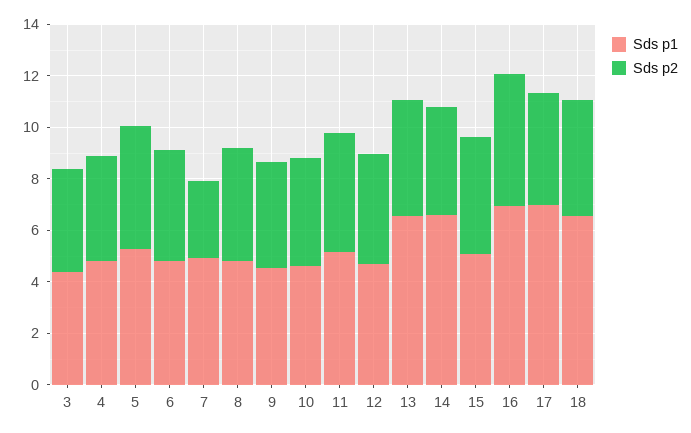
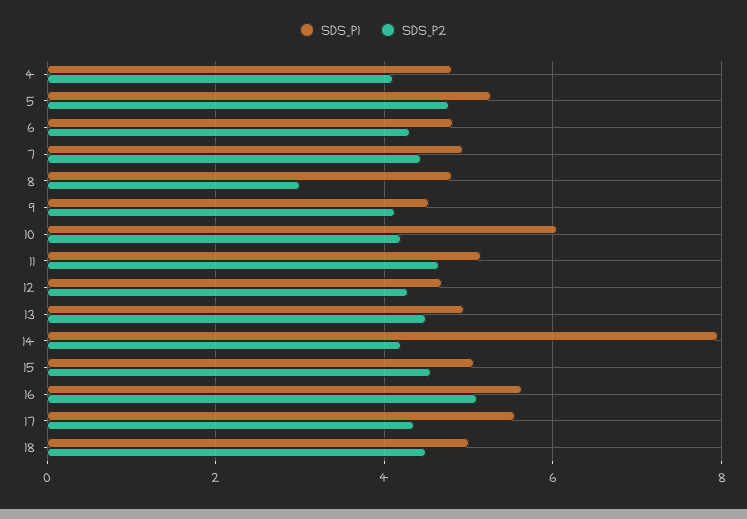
Sds p1, 3: 4.5 -> none
Sds p2, 3: 4 -> none
Sds p2, 7: 3 -> 4.4
Sds p2, 8: 4.5 -> 3
Sds p1, 10: 4.5 -> 6
Sds p1, 13: 6.5 -> 5
Sds p1, 14: 6.5 -> 8
Sds p1, 16: 7 -> 5.6
Sds p1, 17: 7 -> 5.6
Sds p1, 18: 6.5 -> 5

